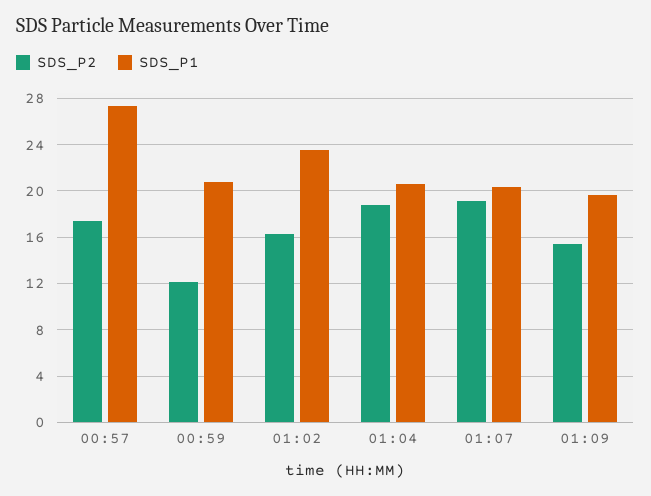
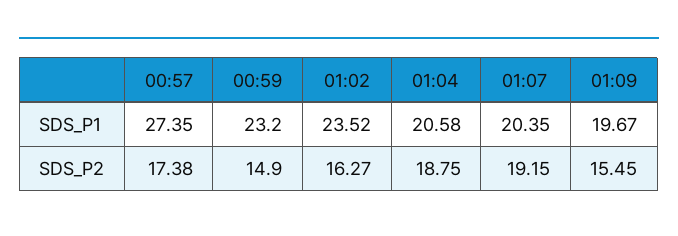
SDS_P2, 00:59: 12 -> 14.9
SDS_P1, 00:59: 21 -> 23.2

